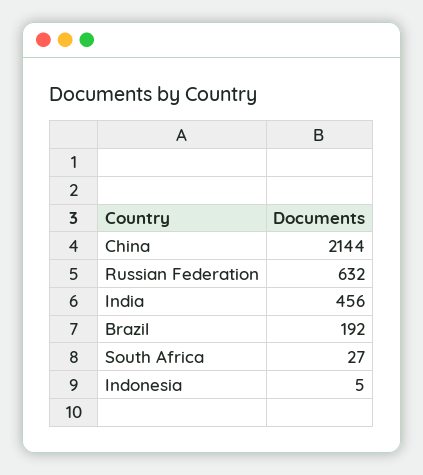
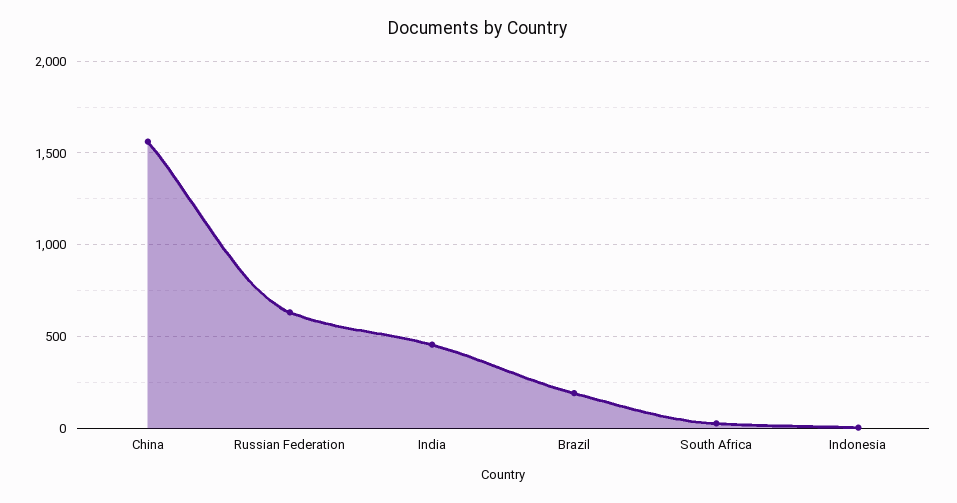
China: 2144 -> 1550

